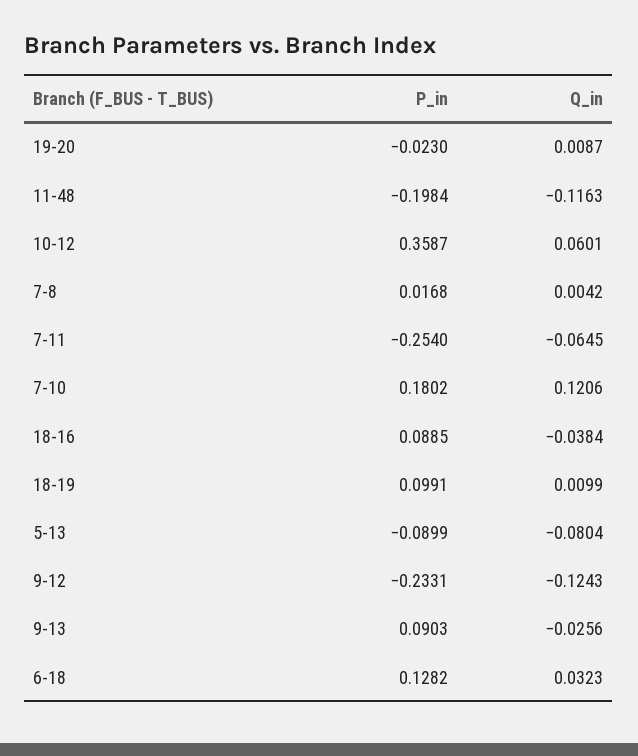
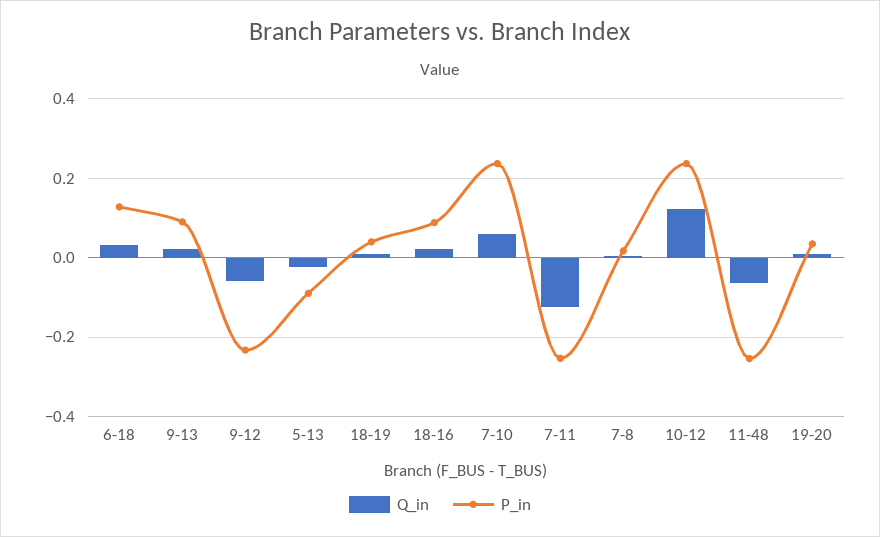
P_in, 19-20: -0.023 -> 0.04
P_in, 11-48: -0.1984 -> -0.26
Q_in, 11-48: -0.1163 -> -0.06
P_in, 10-12: 0.3587 -> 0.24
Q_in, 10-12: 0.0601 -> 0.12
Q_in, 7-11: -0.0645 -> -0.12
P_in, 7-10: 0.1802 -> 0.24
Q_in, 7-10: 0.1206 -> 0.06
Q_in, 18-16: -0.0384 -> 0.02
P_in, 18-19: 0.0991 -> 0.04
Q_in, 5-13: -0.0804 -> -0.02
Q_in, 9-12: -0.1243 -> -0.06
Q_in, 9-13: -0.0256 -> 0.02

